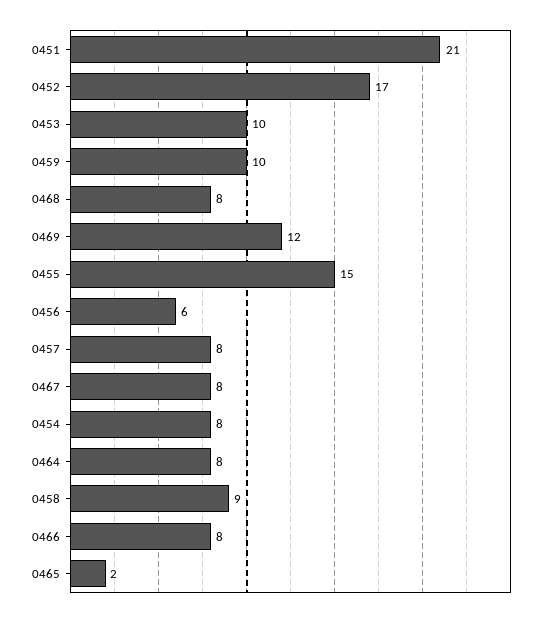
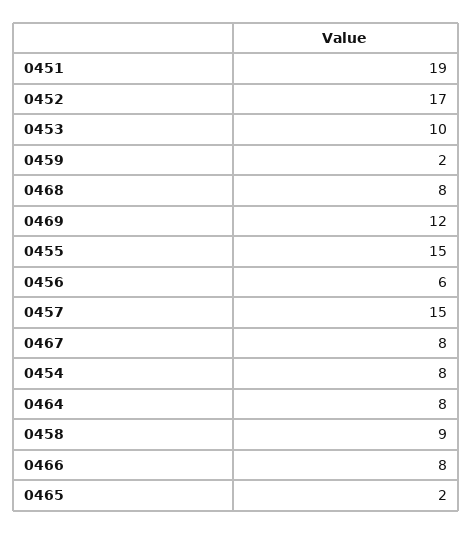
0451: 21 -> 19
0459: 10 -> 2
0457: 8 -> 15

